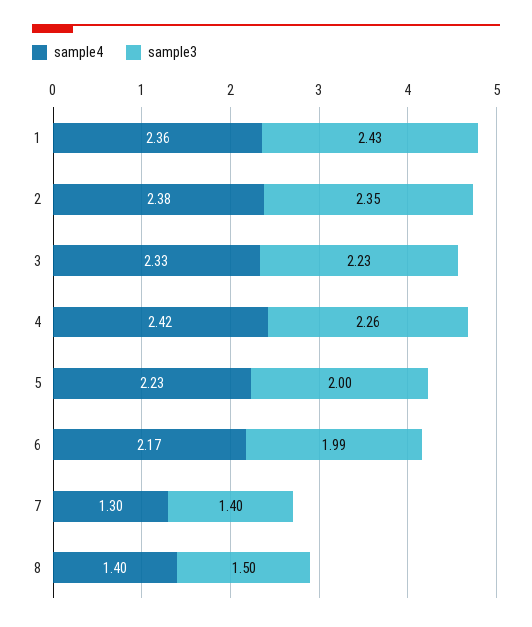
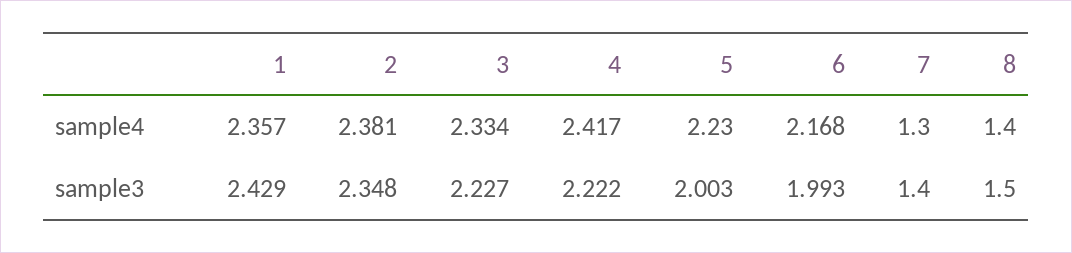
sample3, 4: 2.26 -> 2.222

